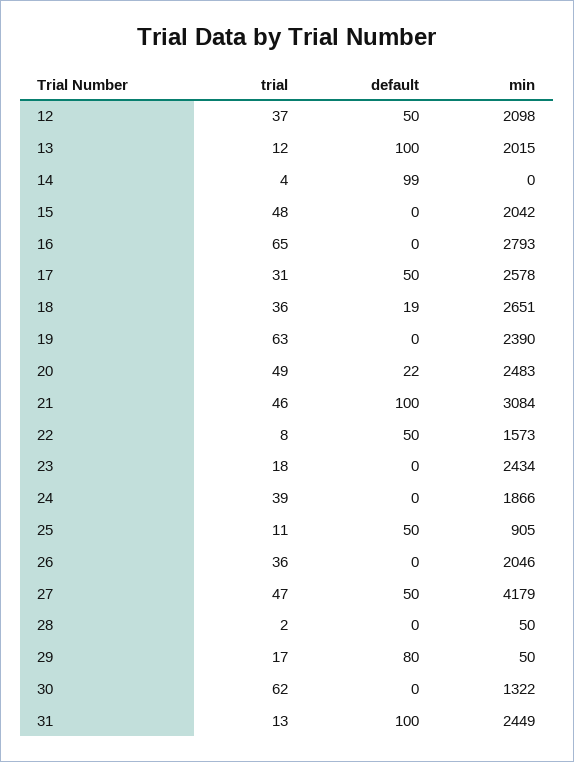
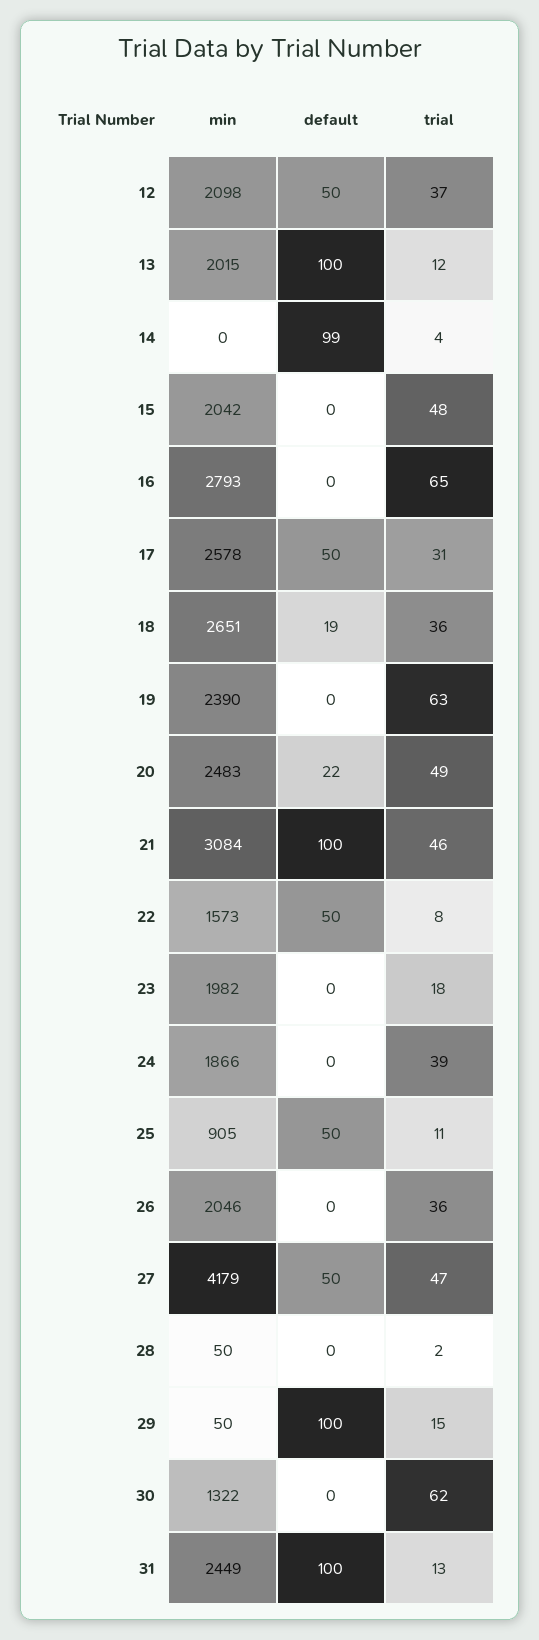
min, 23: 2434 -> 1982
trial, 29: 17 -> 15
default, 29: 80 -> 100

